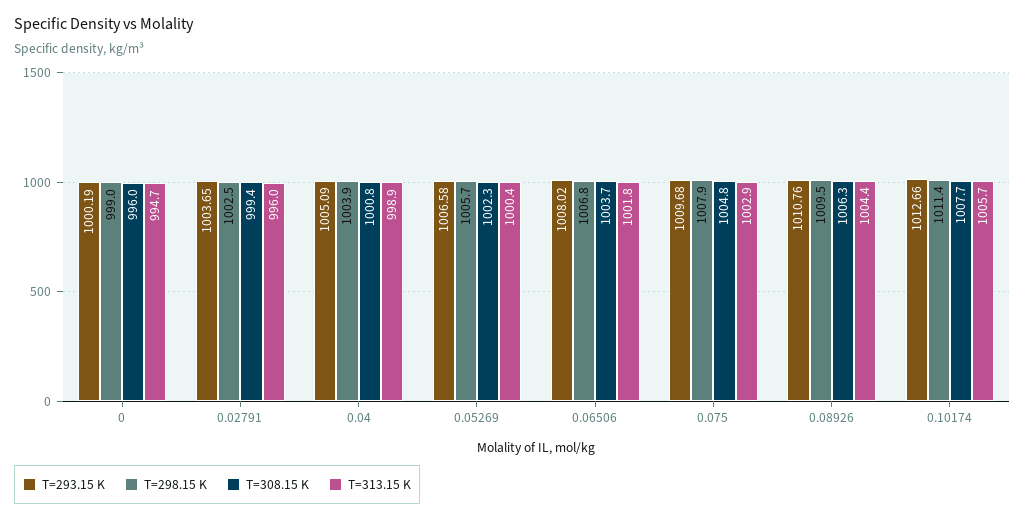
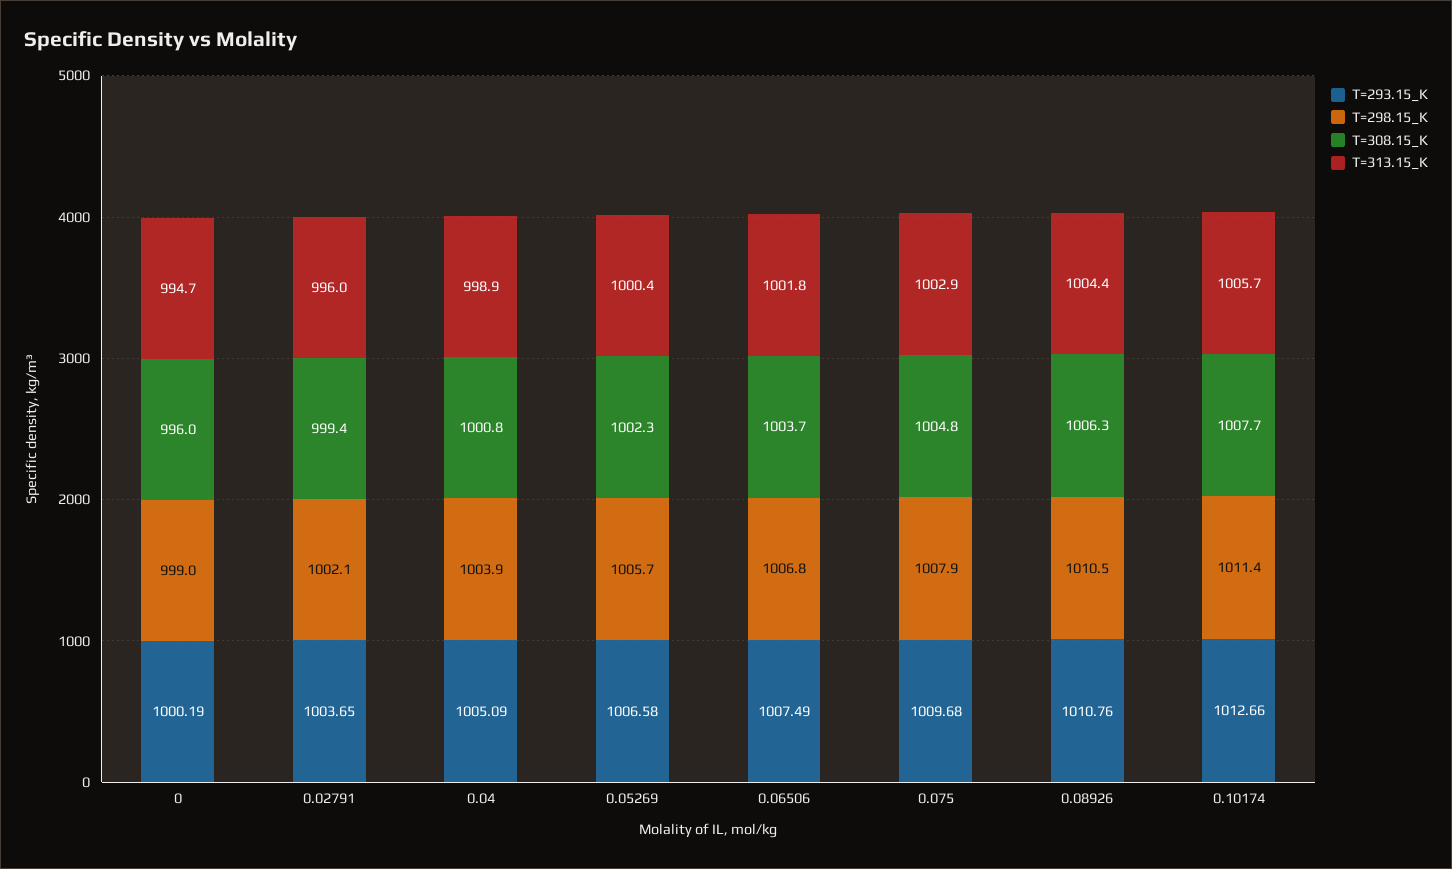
T=298.15 K, 0.02791: 1002.5 -> 1002.1
T=293.15 K, 0.06506: 1008.02 -> 1007.49
T=298.15 K, 0.08926: 1009.5 -> 1010.5

